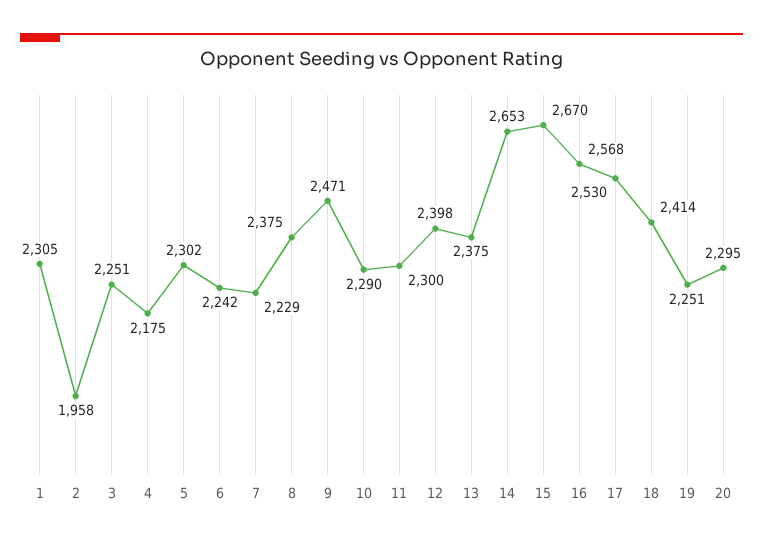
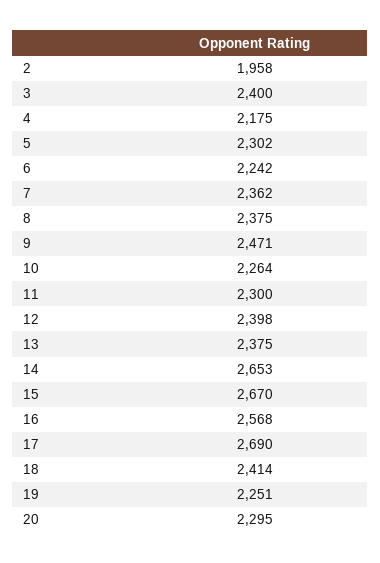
1: 2305 -> none
3: 2251 -> 2400
7: 2229 -> 2362
10: 2290 -> 2264
17: 2530 -> 2690

